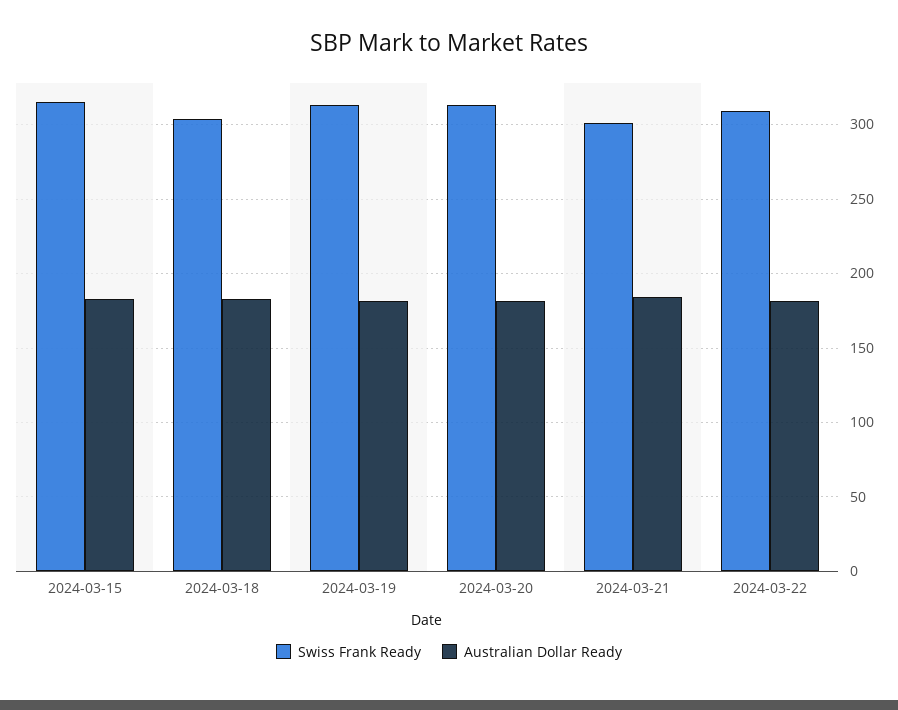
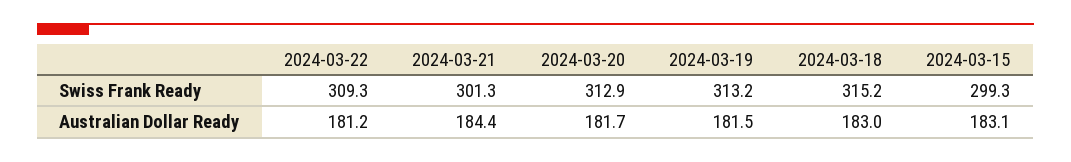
Swiss Frank Ready, 2024-03-15: 315 -> 299.3
Swiss Frank Ready, 2024-03-18: 305 -> 315.2

